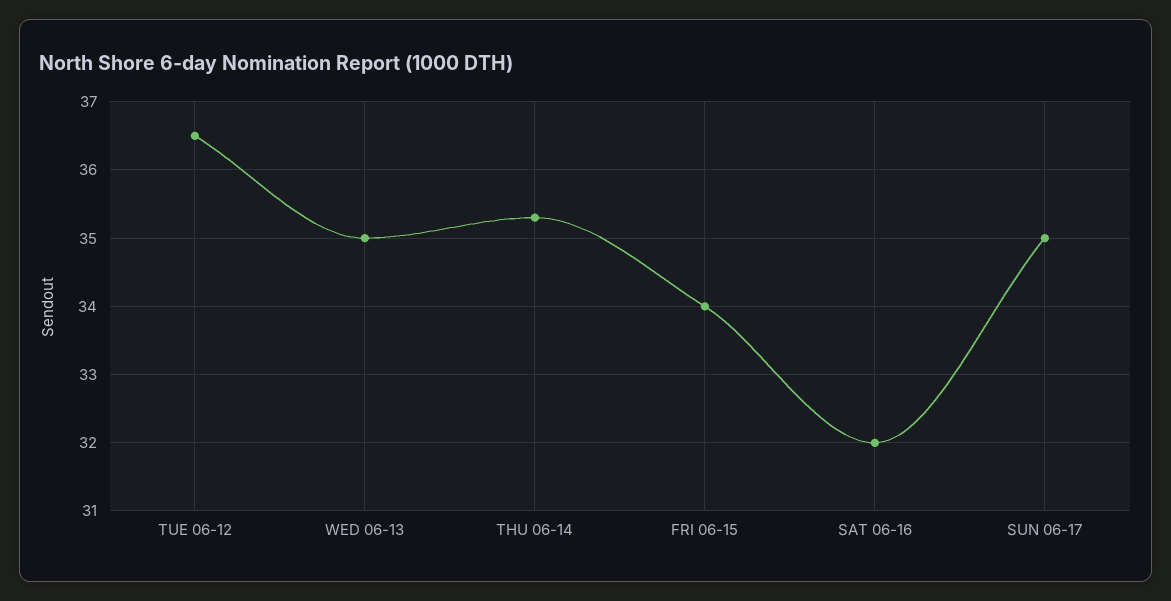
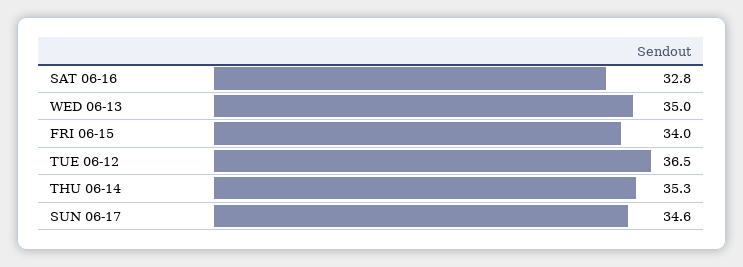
SAT 06-16: 32 -> 32.8
SUN 06-17: 35 -> 34.6

